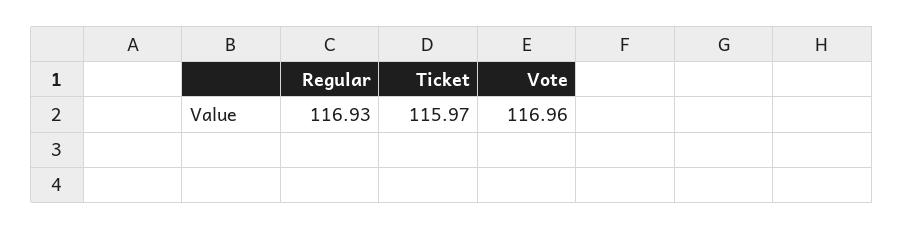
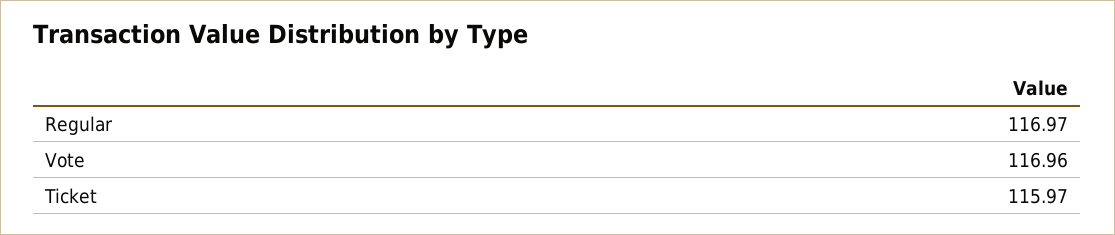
Regular: 116.93 -> 116.97

